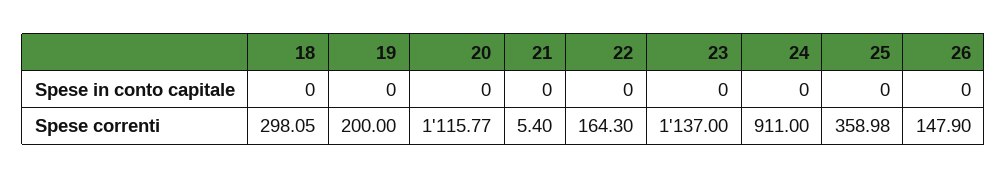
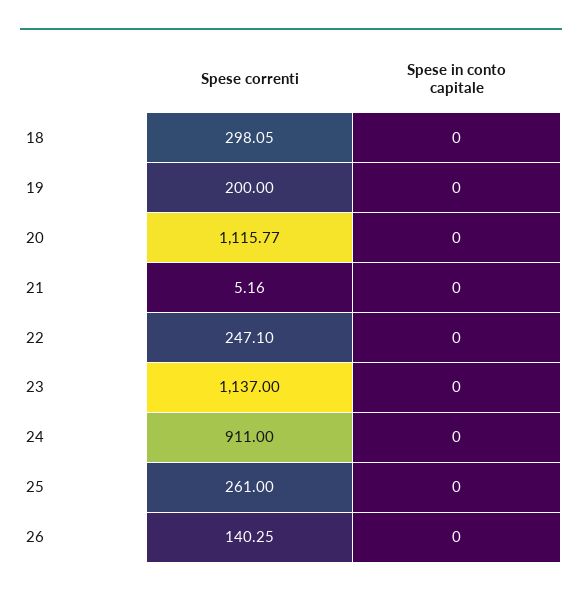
21, Spese correnti: 5.4 -> 5.16
22, Spese correnti: 164.3 -> 247.1
25, Spese correnti: 358.98 -> 261
26, Spese correnti: 147.9 -> 140.25

